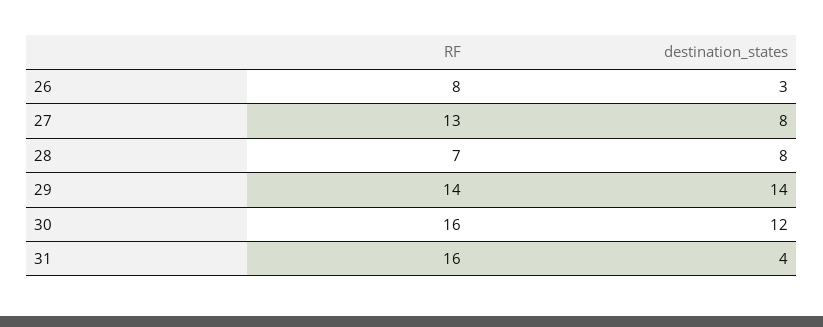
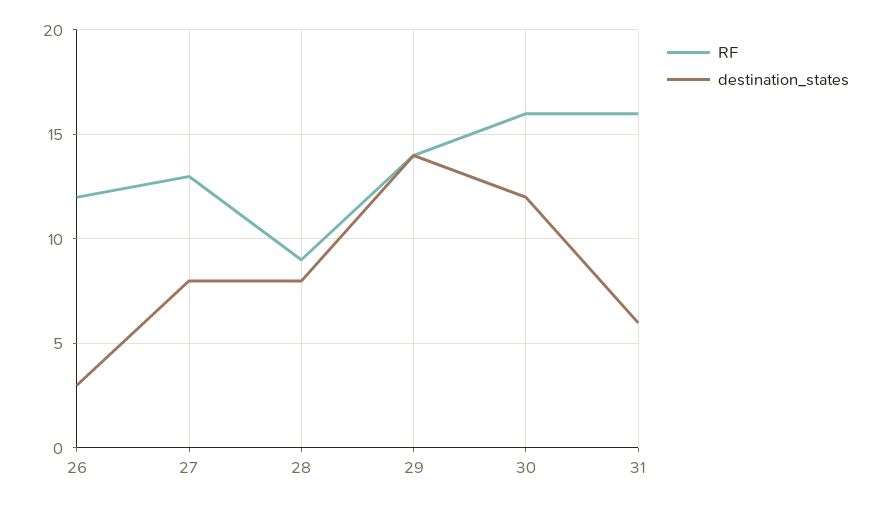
RF, 26: 8 -> 12
RF, 28: 7 -> 9
destination_states, 31: 4 -> 6

